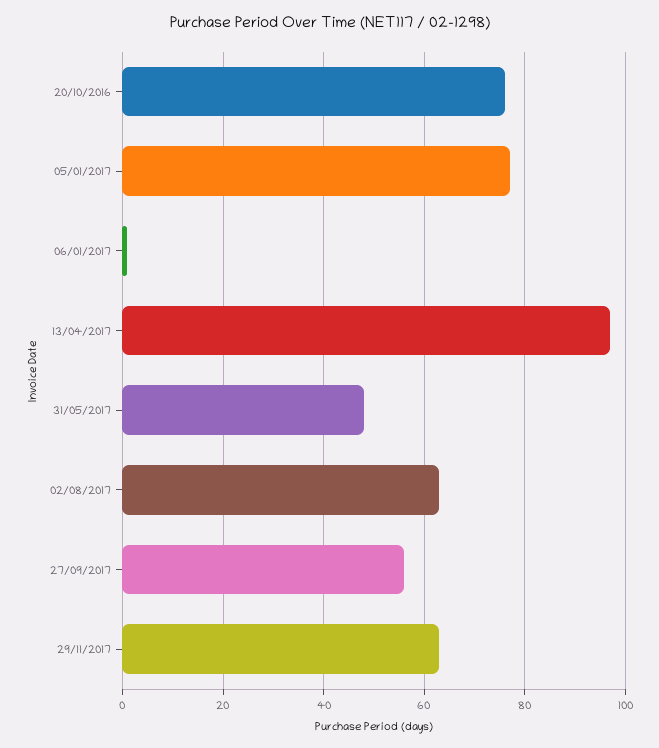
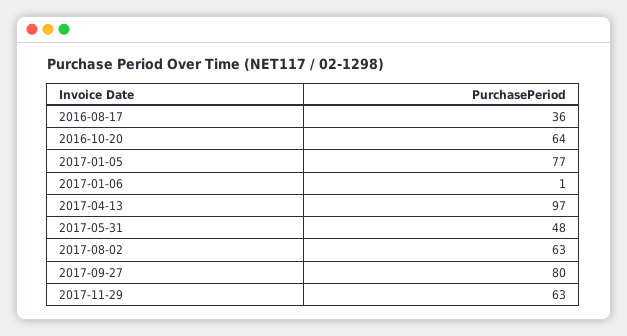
20/10/2016: 75 -> 64
27/09/2017: 55 -> 80
2016-08-17: none -> 36

